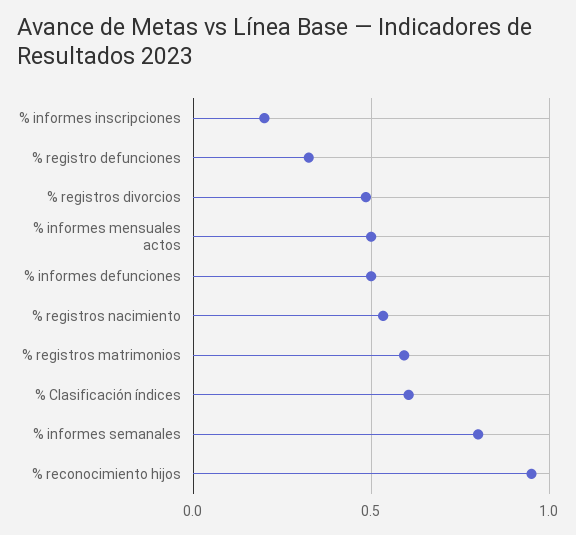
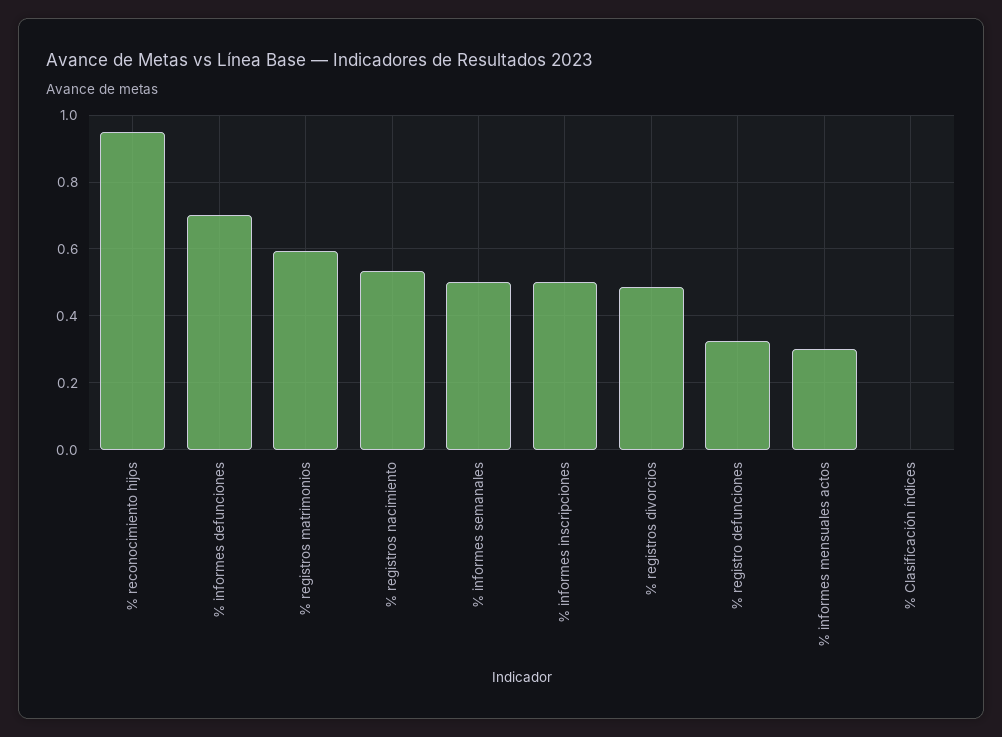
% informes inscripciones: 0.2 -> 0.5
% informes mensuales actos: 0.5 -> 0.3
% informes defunciones: 0.5 -> 0.7
% Clasificación índices: 0.6 -> 0
% informes semanales: 0.8 -> 0.5

